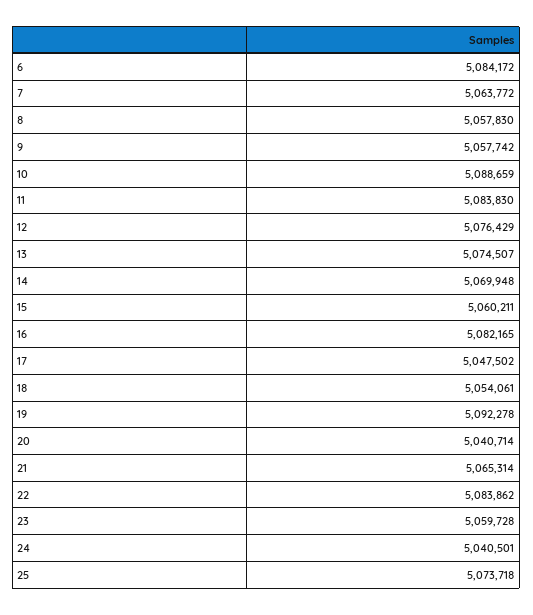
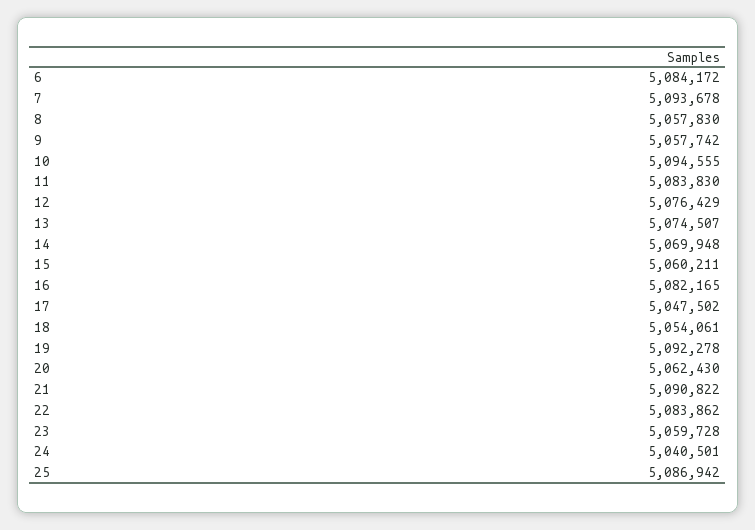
7: 5063772 -> 5093678
10: 5088659 -> 5094555
20: 5040714 -> 5062430
21: 5065314 -> 5090822
25: 5073718 -> 5086942

